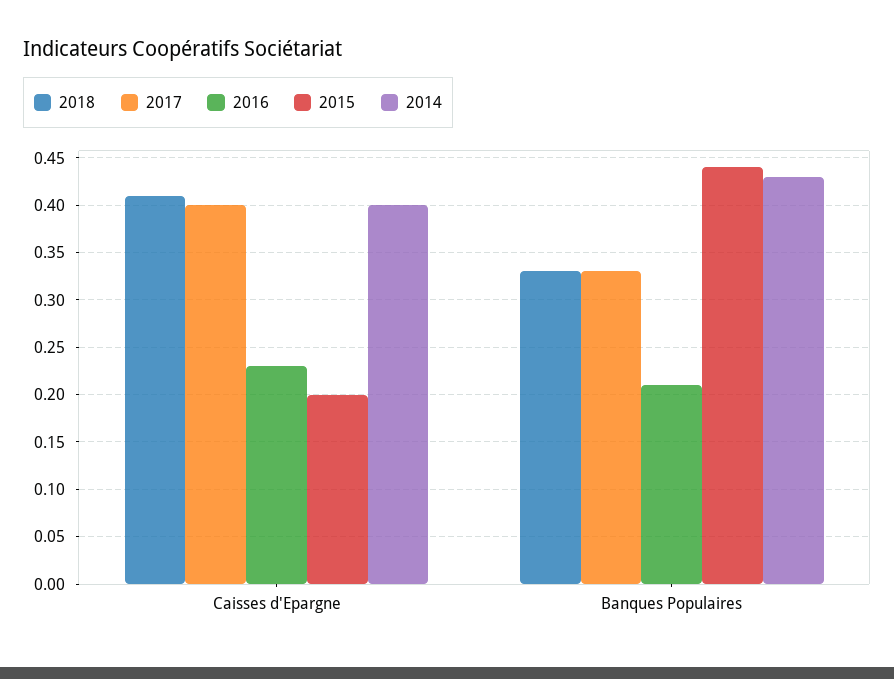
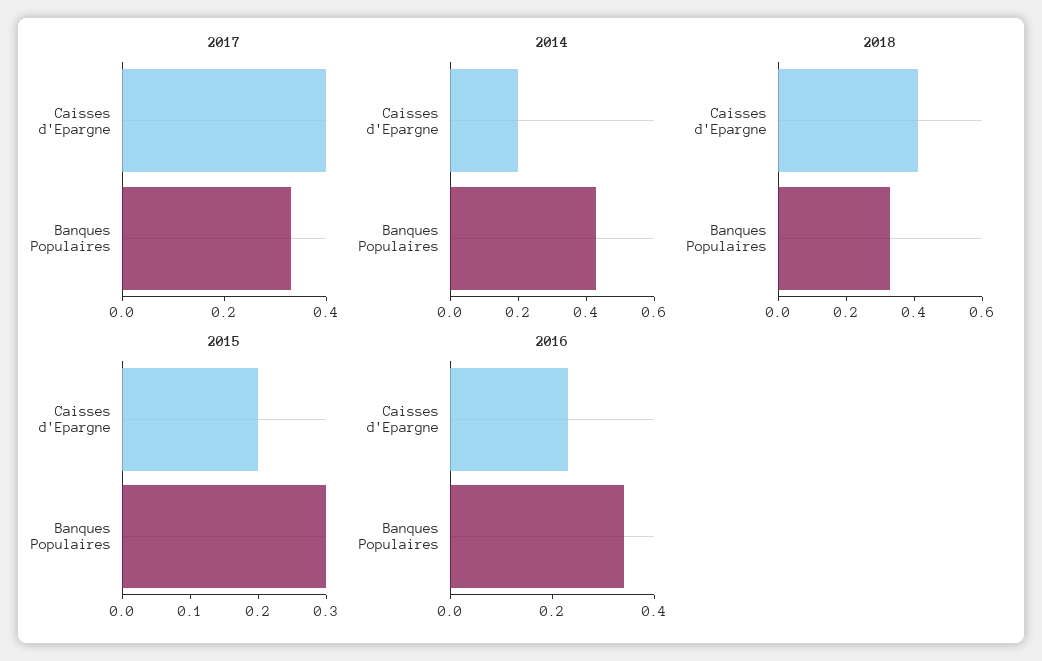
2014, Caisses d'Epargne: 0.4 -> 0.2
2016, Banques Populaires: 0.21 -> 0.35
2015, Banques Populaires: 0.44 -> 0.3

